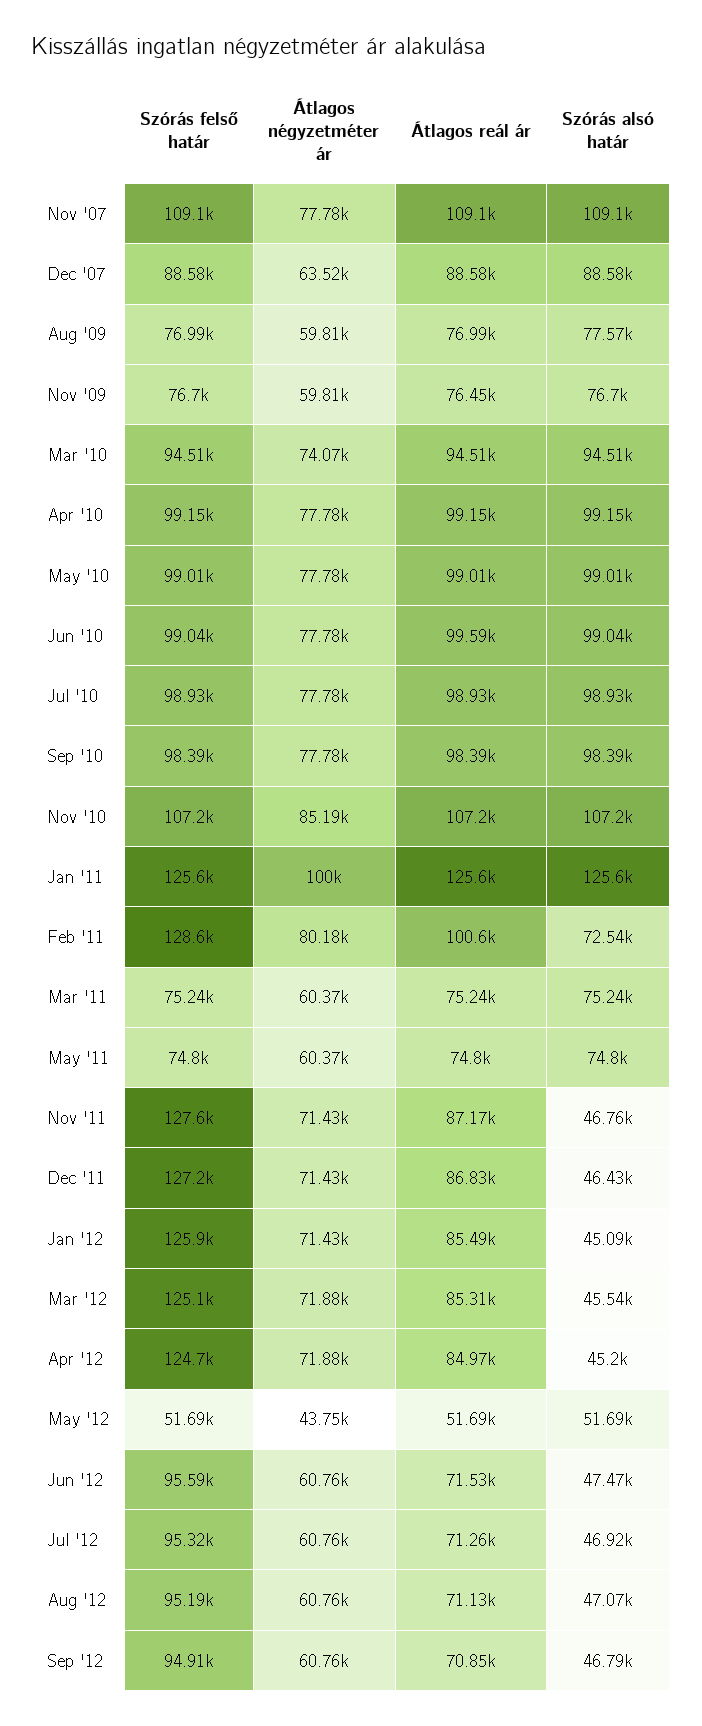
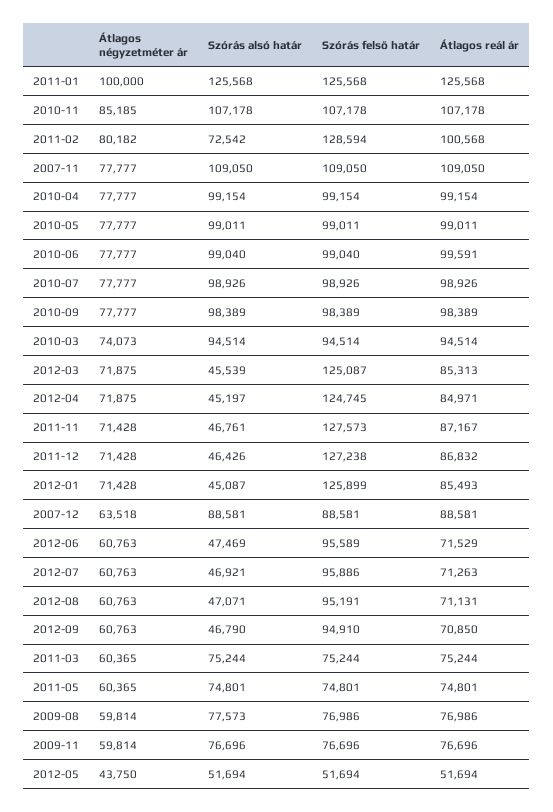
Átlagos reál ár, Nov '09: 76450 -> 76696
Szórás felső határ, Jul '12: 95320 -> 95886

